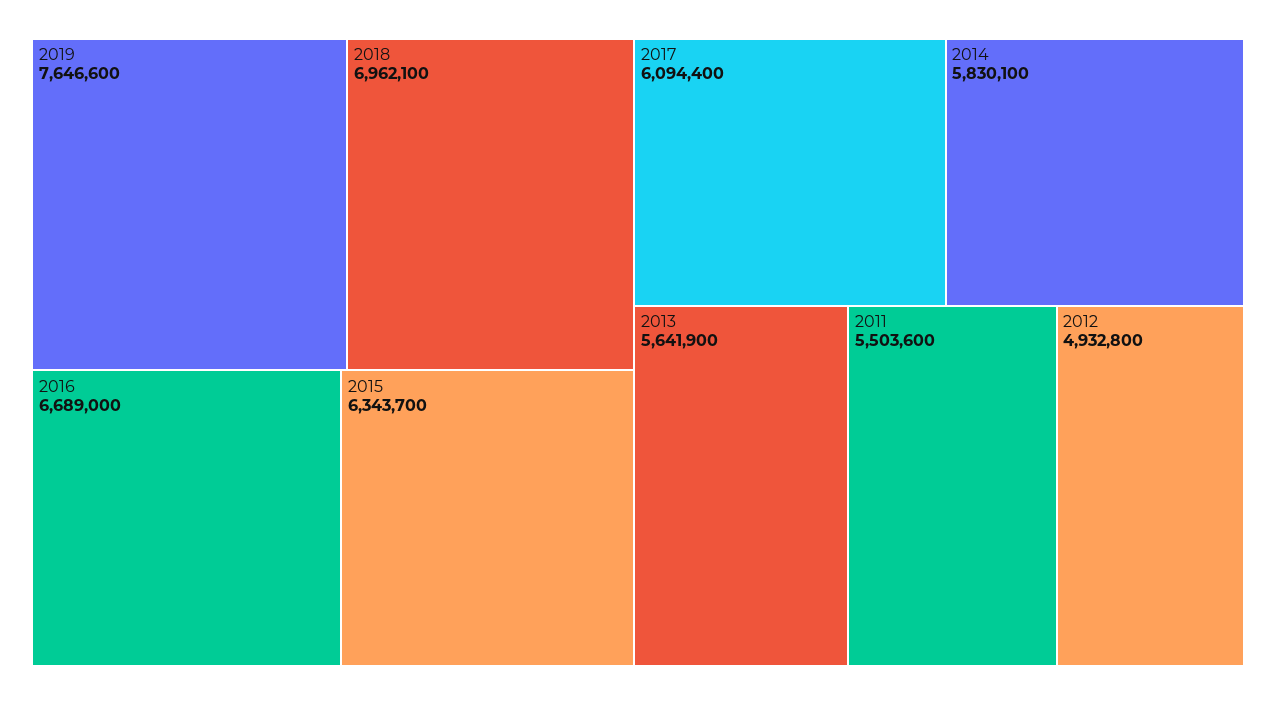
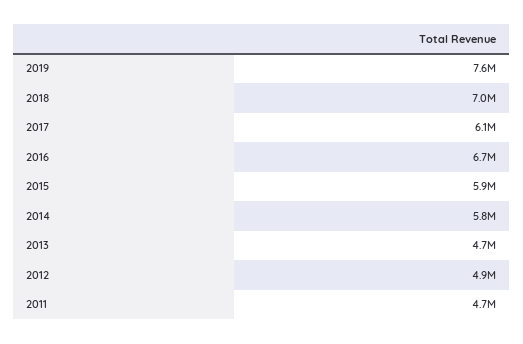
2015: 6343700 -> 5900000
2013: 5641900 -> 4700000
2011: 5503600 -> 4700000

